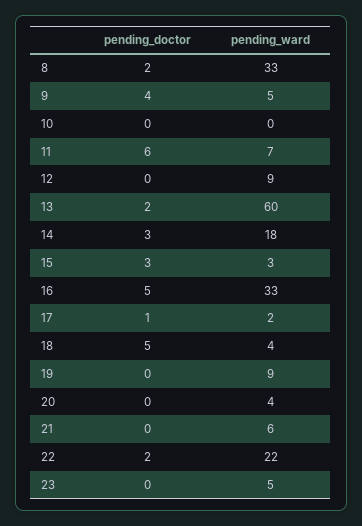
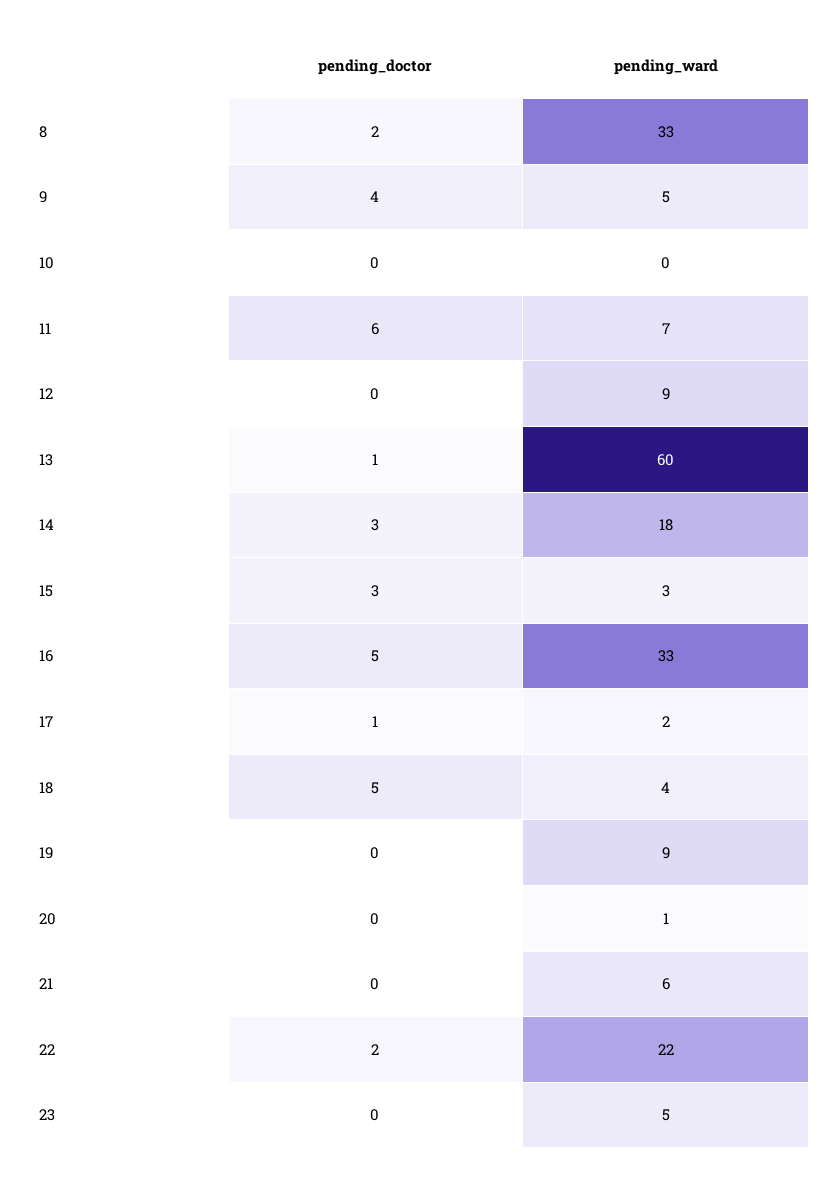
pending_doctor, 13: 2 -> 1
pending_ward, 20: 4 -> 1

